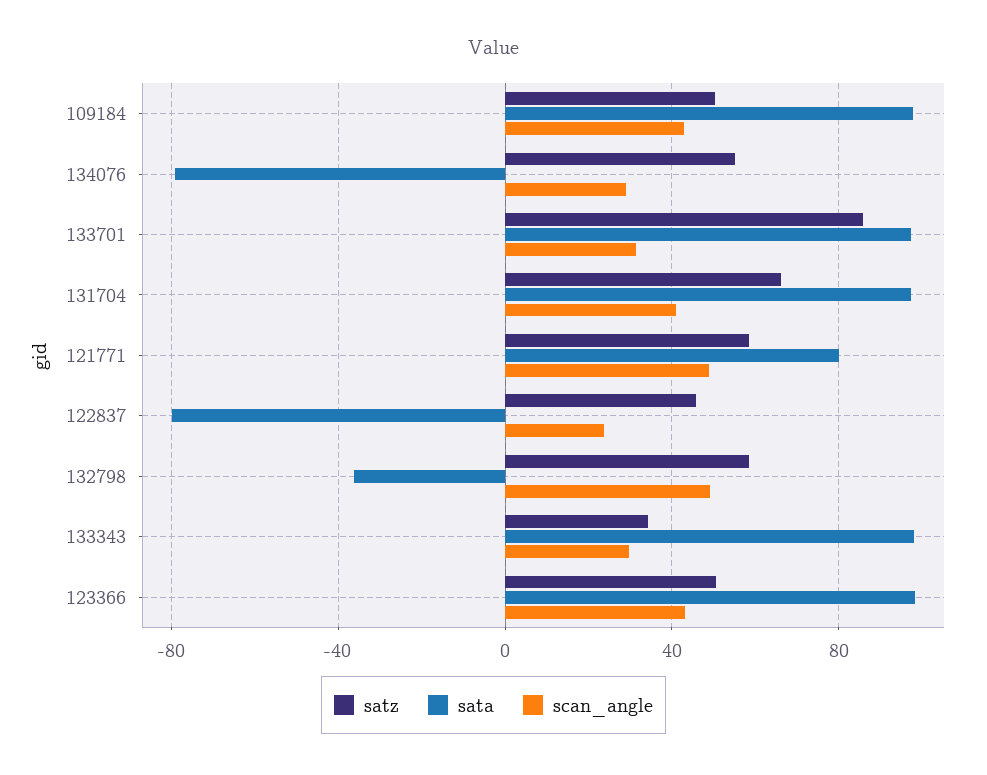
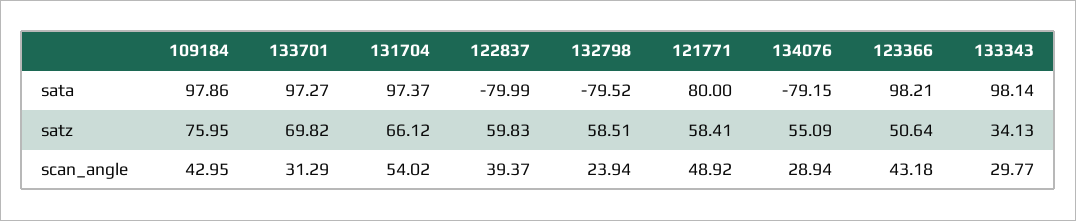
satz, 109184: 50 -> 75.95
satz, 133701: 85 -> 69.82
scan_angle, 131704: 40 -> 54.02
satz, 122837: 45 -> 59.83
scan_angle, 122837: 25 -> 39.37
sata, 132798: -35 -> -79.52
scan_angle, 132798: 50 -> 23.94

